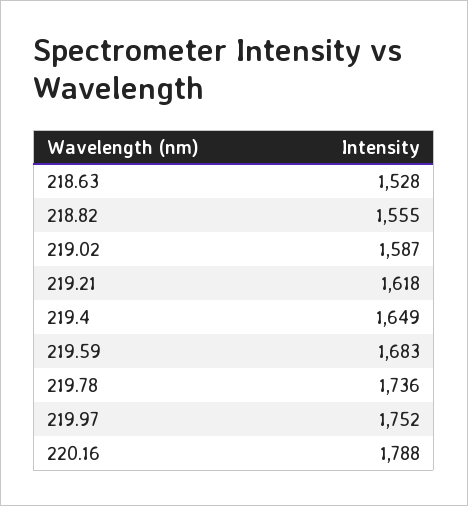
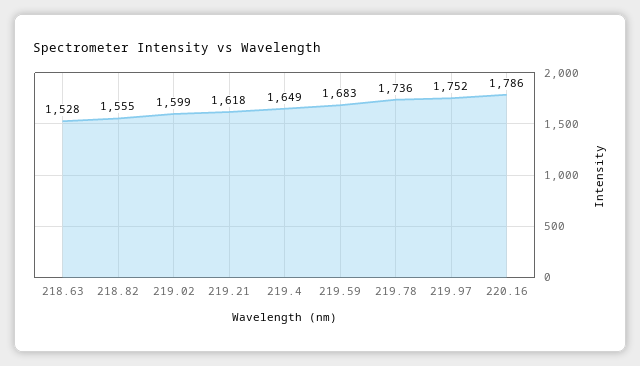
219.02: 1587 -> 1599
220.16: 1788 -> 1786

